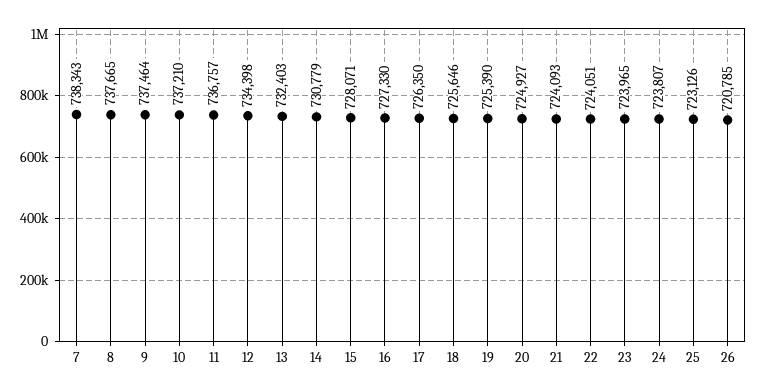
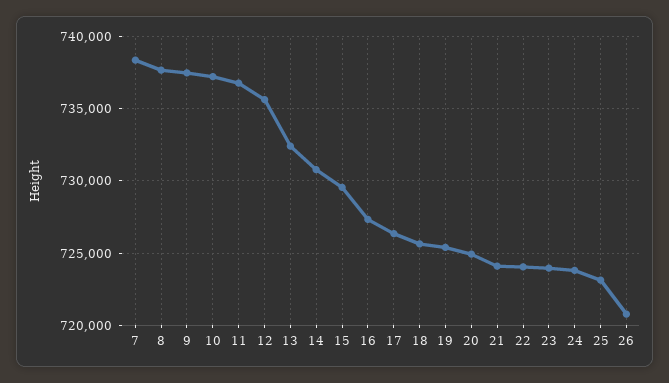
12: 734398 -> 735500
15: 728071 -> 729500

